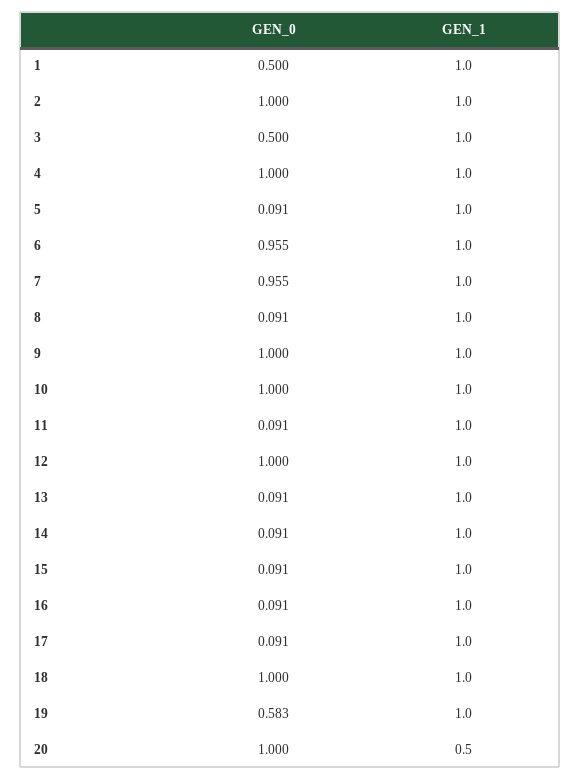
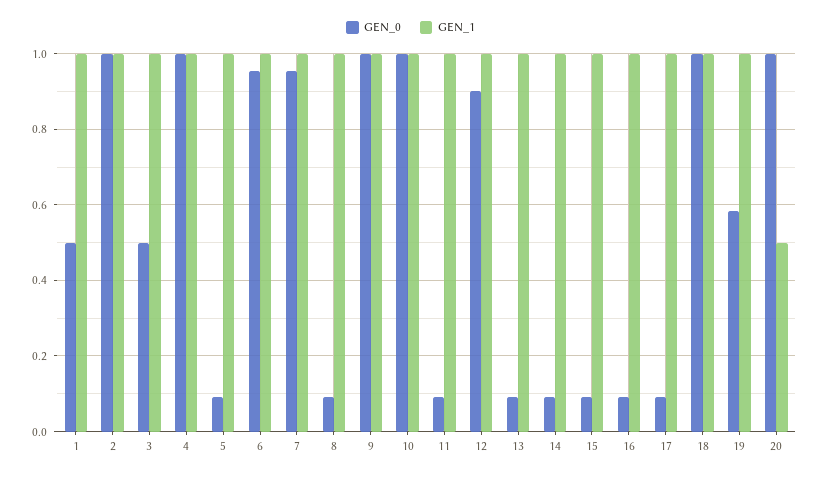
GEN_0, 12: 1 -> 0.9

